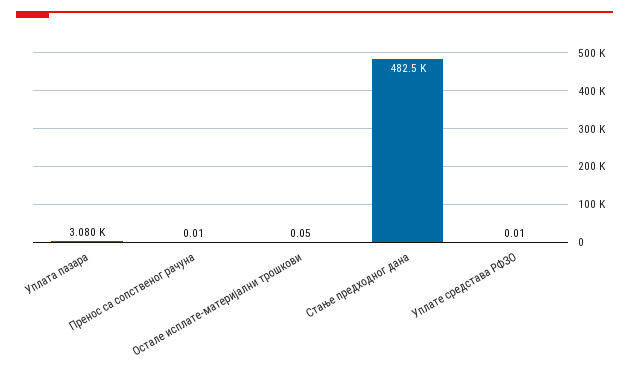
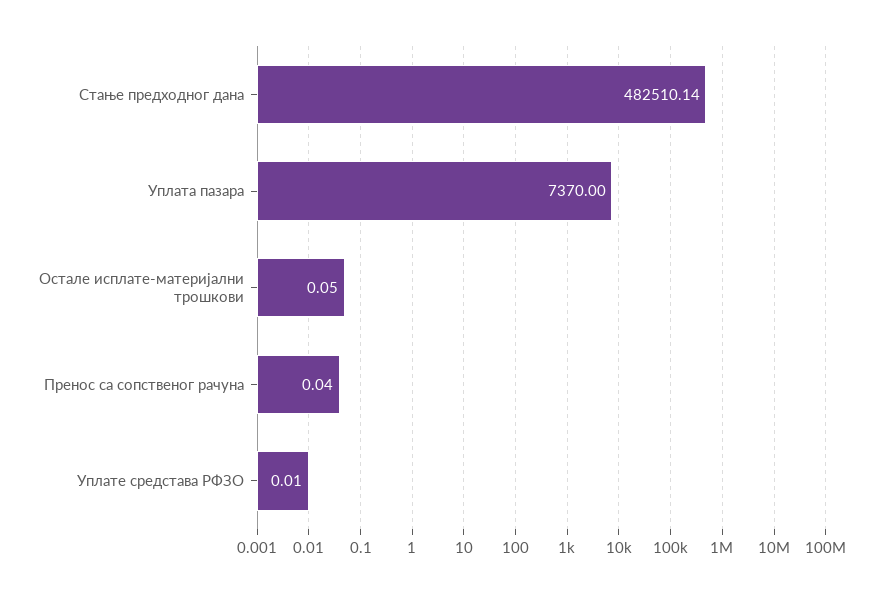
Уплата пазара: 3080 -> 7370
Пренос са сопственог рачуна: 0.01 -> 0.04

